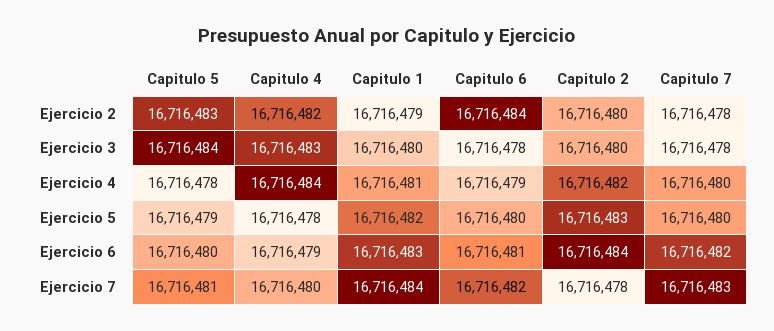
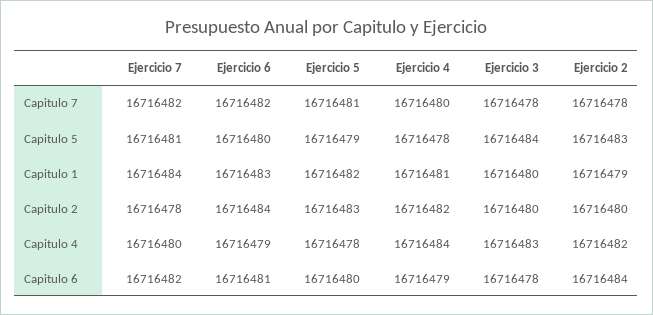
Capitulo 7, Ejercicio 5: 16716480 -> 16716481
Capitulo 7, Ejercicio 7: 16716483 -> 16716482

